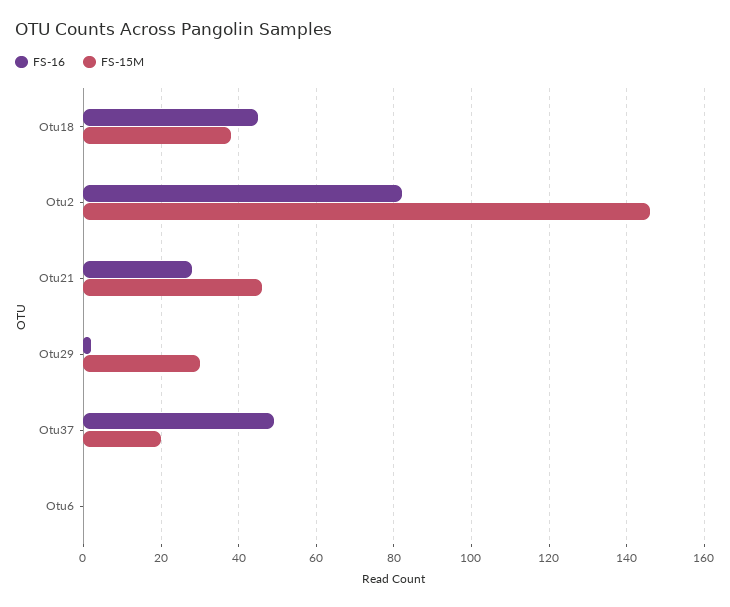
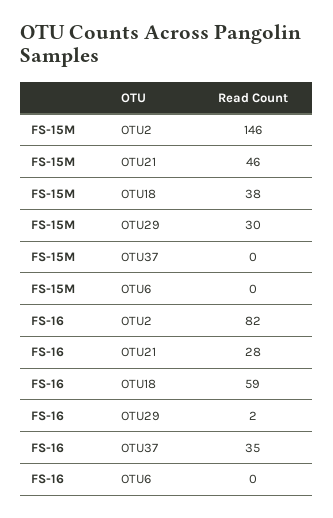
FS-16, Otu18: 45 -> 59
FS-16, Otu37: 50 -> 35
FS-15M, Otu37: 20 -> 0

